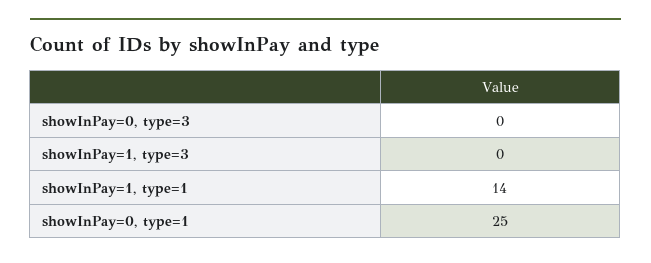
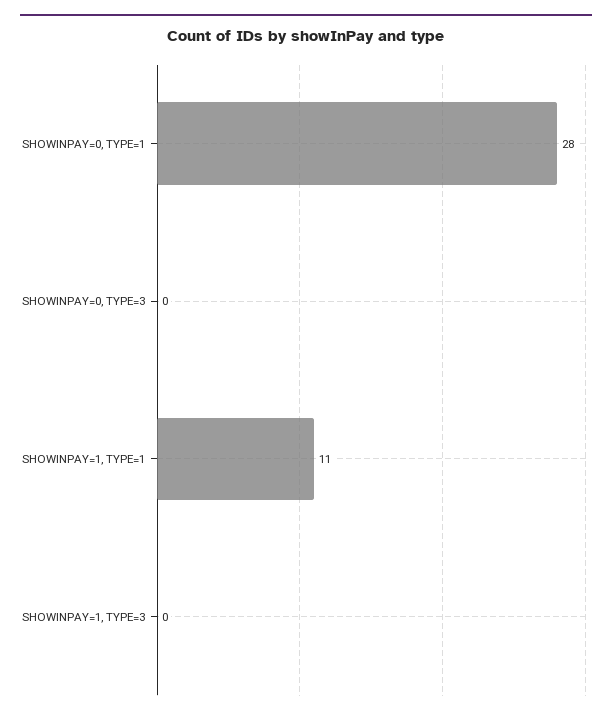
showInPay=1, type=1: 14 -> 11
showInPay=0, type=1: 25 -> 28

